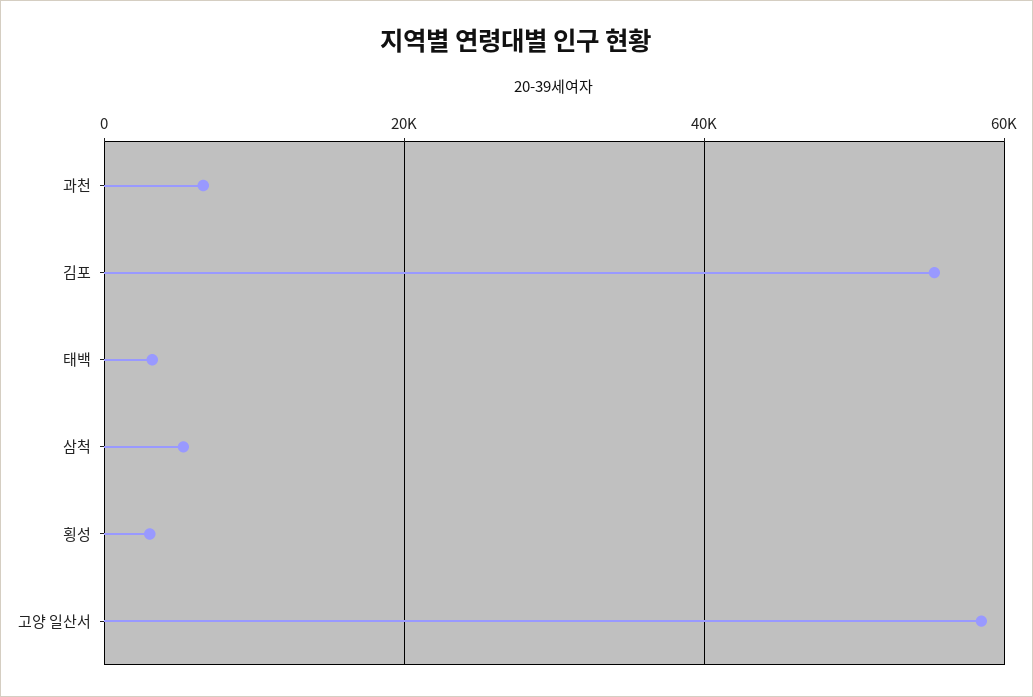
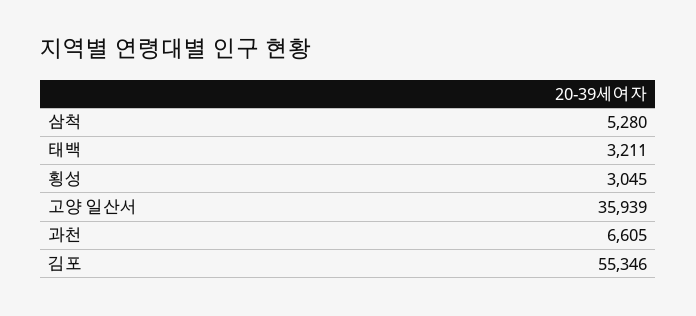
고양 일산서: 58000 -> 35939

